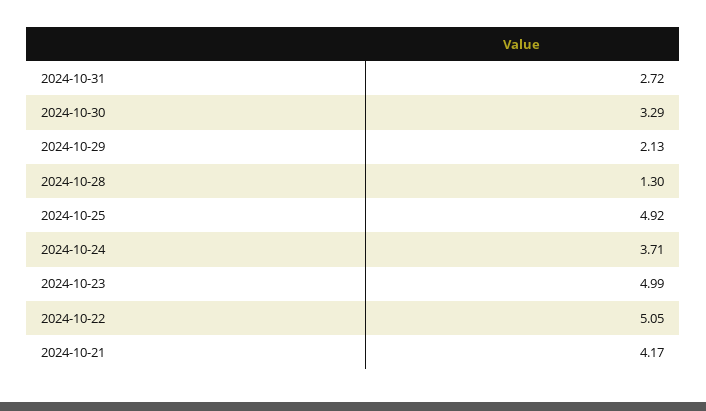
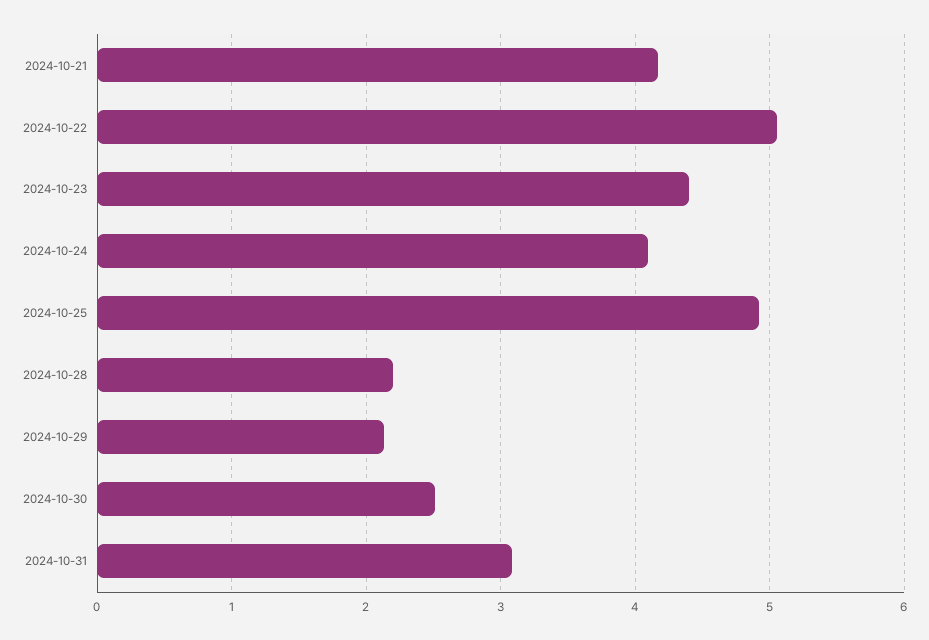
2024-10-31: 2.72 -> 3.1
2024-10-30: 3.29 -> 2.5
2024-10-28: 1.3 -> 2.2
2024-10-24: 3.71 -> 4.1
2024-10-23: 4.99 -> 4.4

